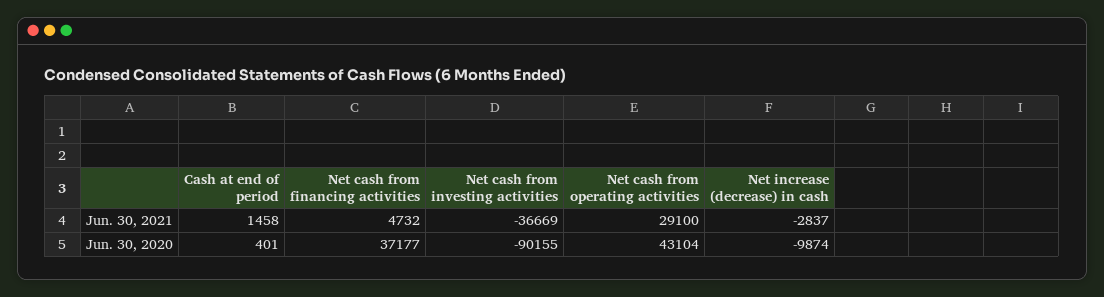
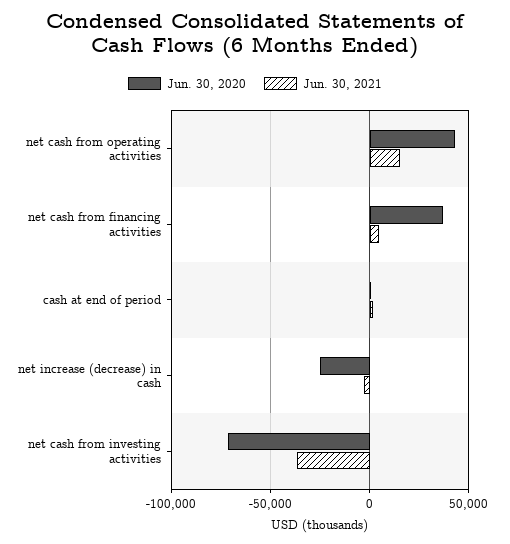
Jun. 30, 2021, Net cash from operating activities: 29100 -> 15000
Jun. 30, 2020, Net cash from investing activities: -90155 -> -70000
Jun. 30, 2020, Net increase (decrease) in cash: -9874 -> -25000

